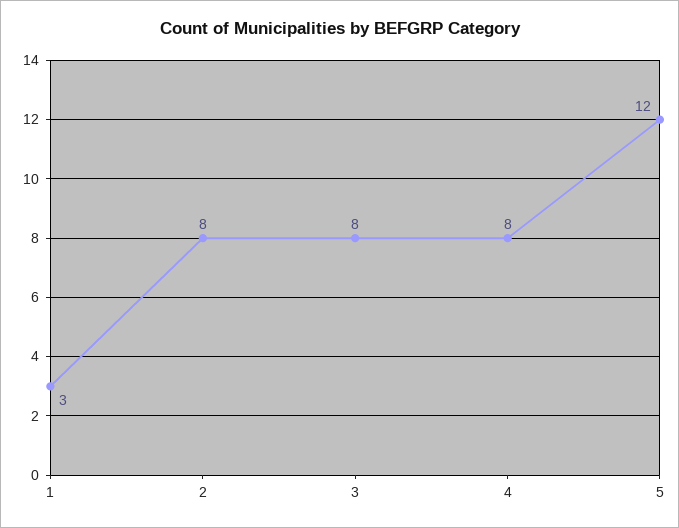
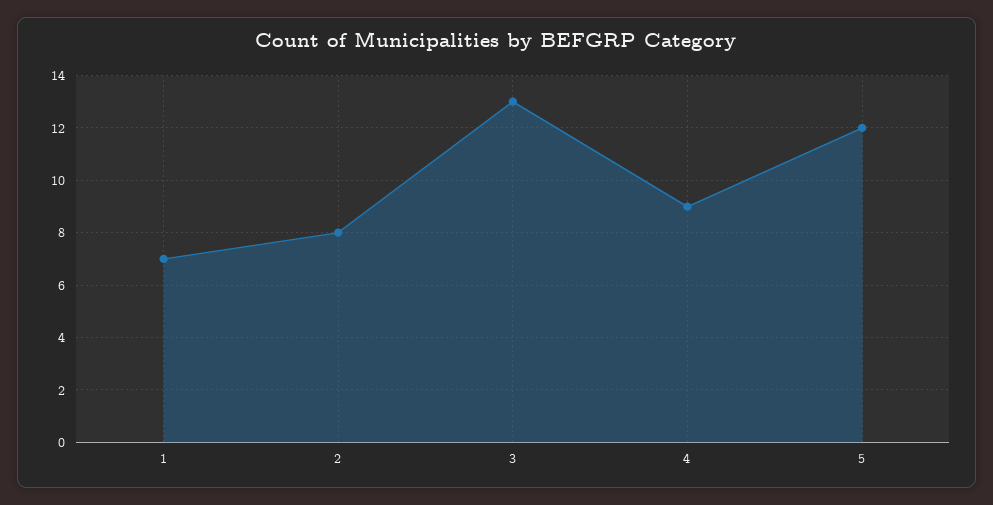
1: 3 -> 7
3: 8 -> 13
4: 8 -> 9

